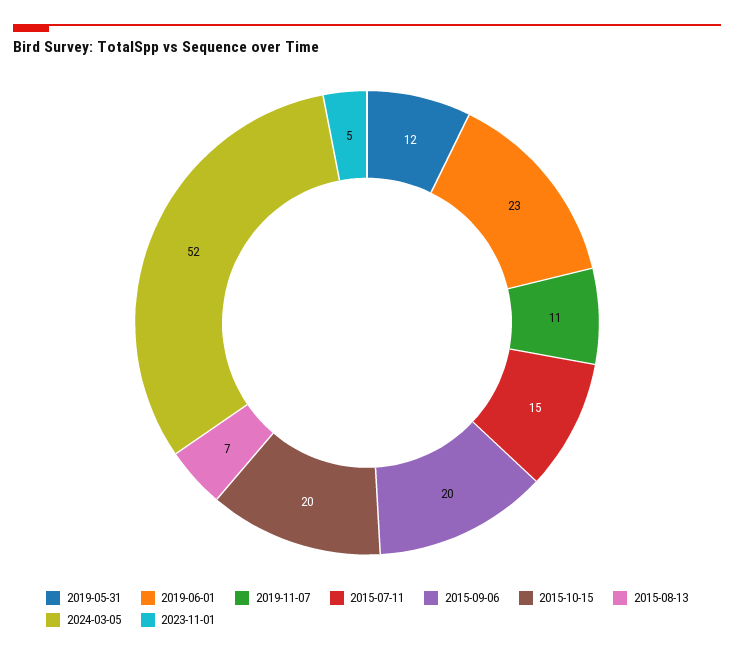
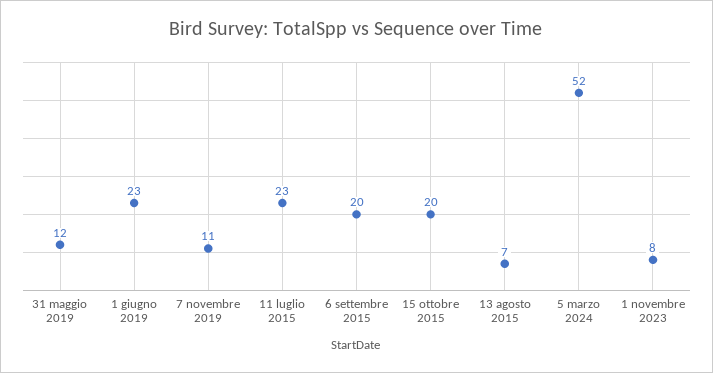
2015-07-11: 15 -> 23
2023-11-01: 5 -> 8

